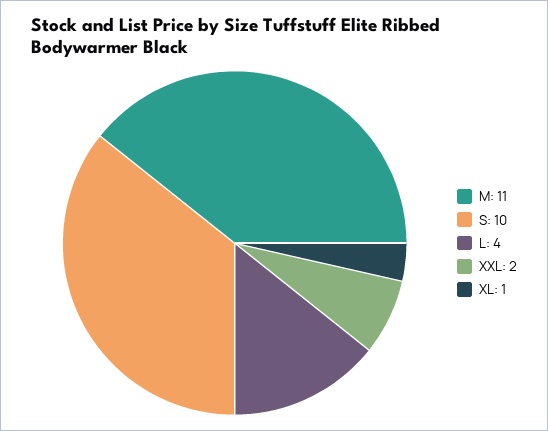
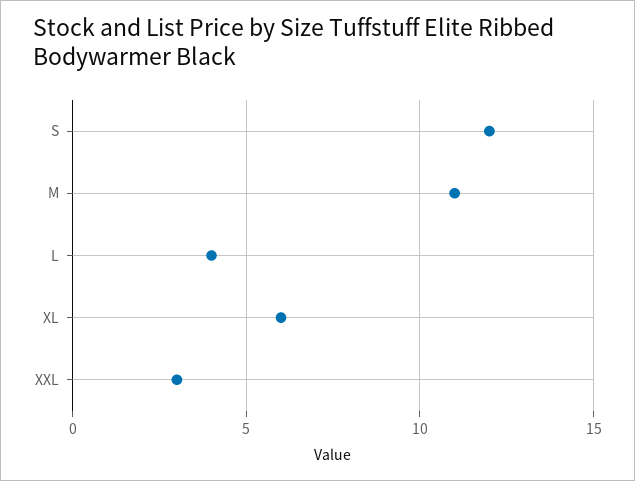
S: 10 -> 12
XXL: 2 -> 3
XL: 1 -> 6

